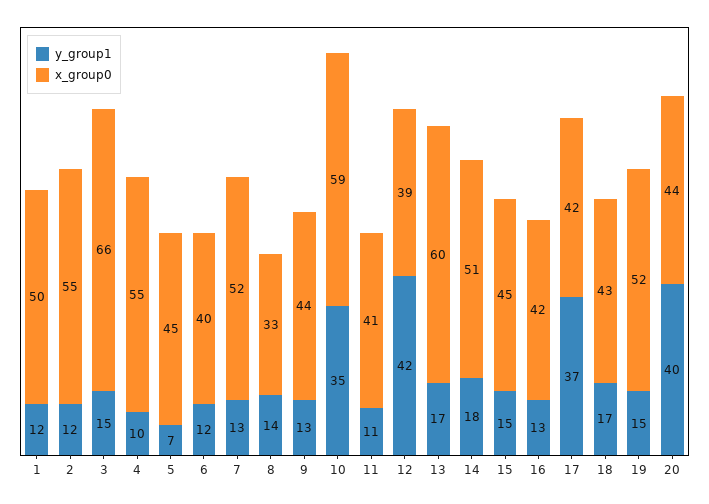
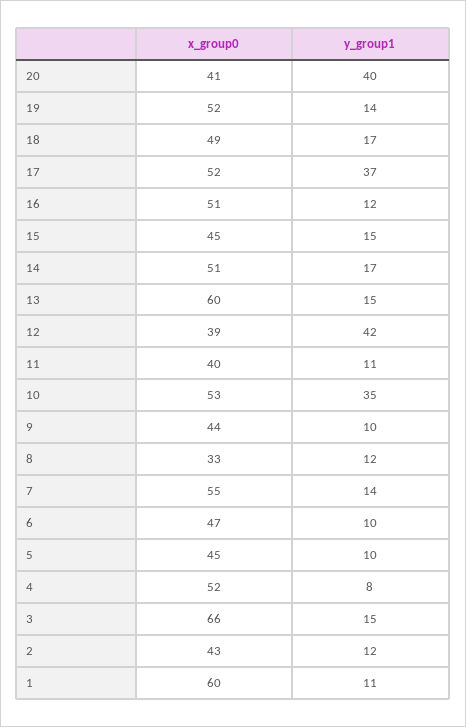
y_group1, 1: 12 -> 11
x_group0, 1: 50 -> 60
x_group0, 2: 55 -> 43
y_group1, 4: 10 -> 8
x_group0, 4: 55 -> 52
y_group1, 5: 7 -> 10
y_group1, 6: 12 -> 10
x_group0, 6: 40 -> 47
y_group1, 7: 13 -> 14
x_group0, 7: 52 -> 55
y_group1, 8: 14 -> 12
y_group1, 9: 13 -> 10
x_group0, 10: 59 -> 53
x_group0, 11: 41 -> 40
y_group1, 13: 17 -> 15
y_group1, 14: 18 -> 17
y_group1, 16: 13 -> 12
x_group0, 16: 42 -> 51
x_group0, 17: 42 -> 52
x_group0, 18: 43 -> 49
y_group1, 19: 15 -> 14
x_group0, 20: 44 -> 41

